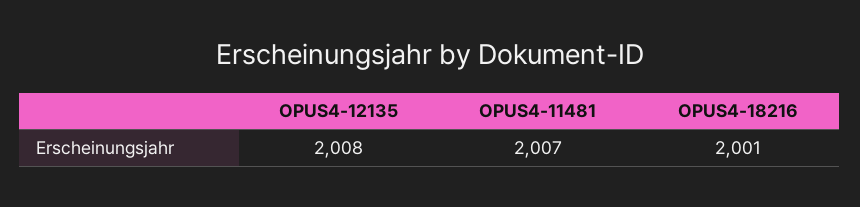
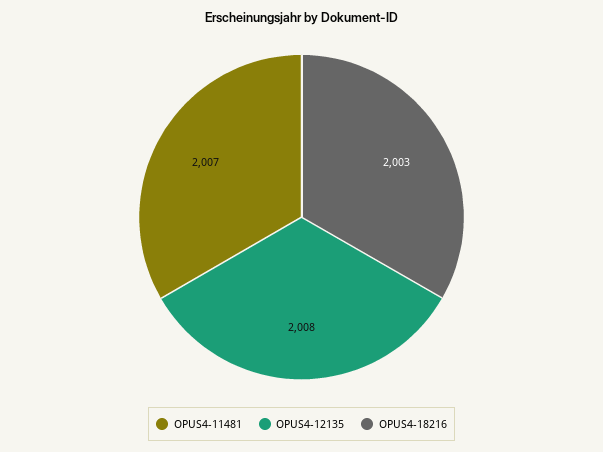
OPUS4-18216: 2001 -> 2003

